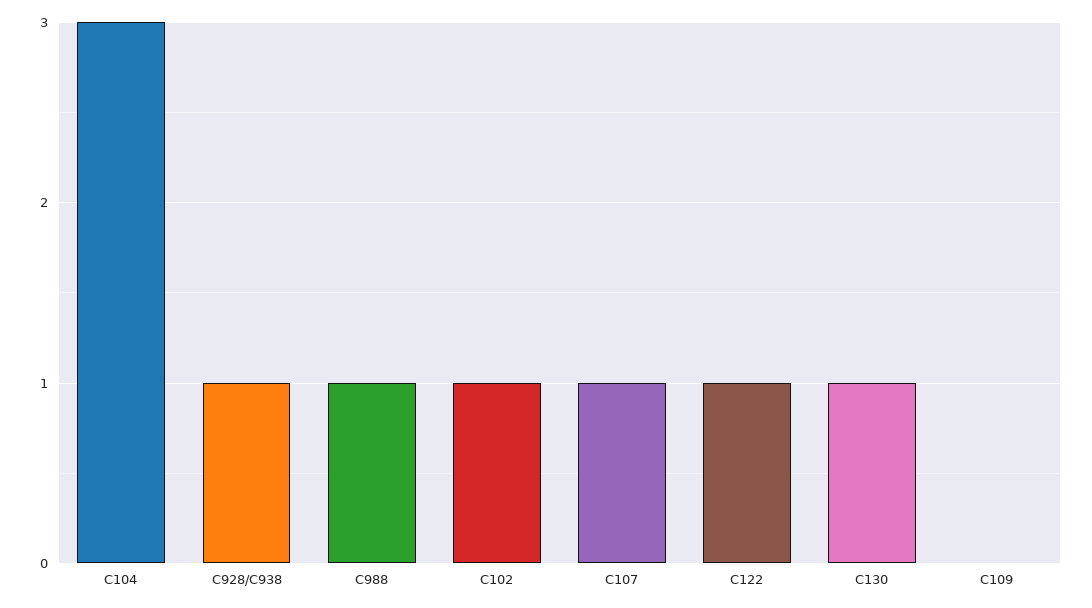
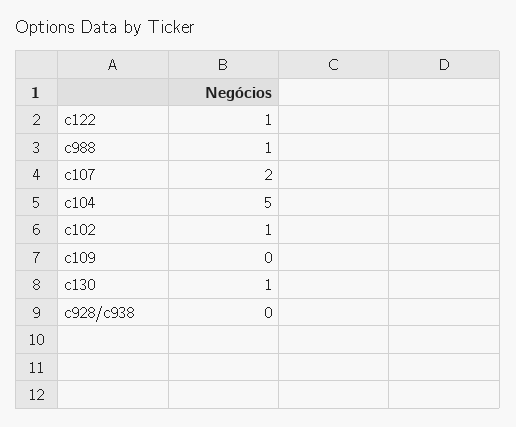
C104: 3 -> 5
C928/C938: 1 -> 0
C107: 1 -> 2

